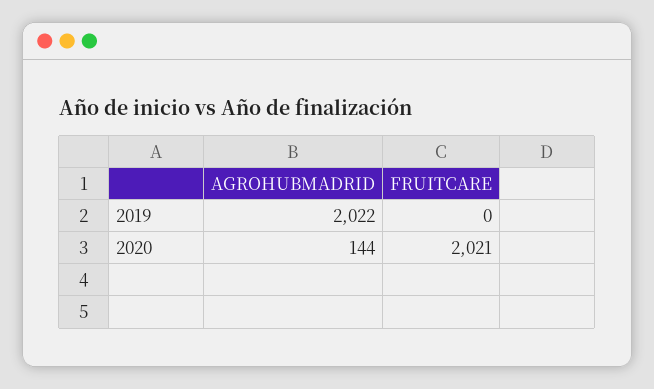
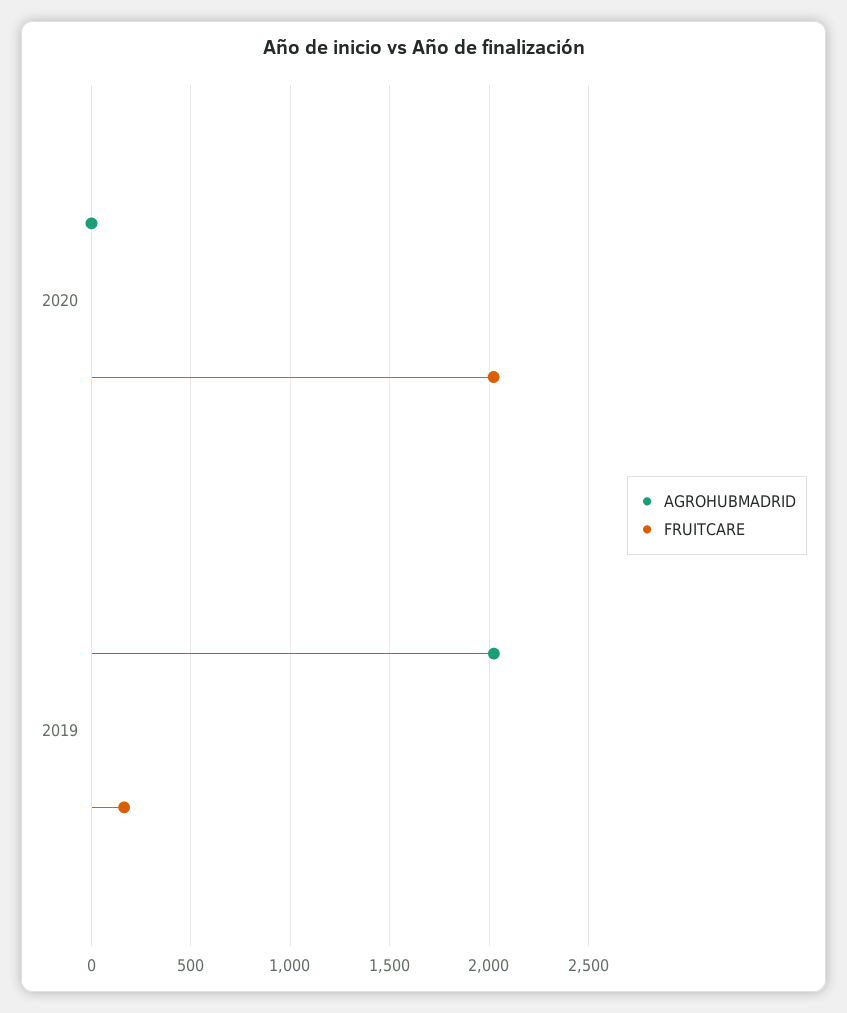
FRUITCARE, 2019: 0 -> 150
AGROHUBMADRID, 2020: 144 -> 0

